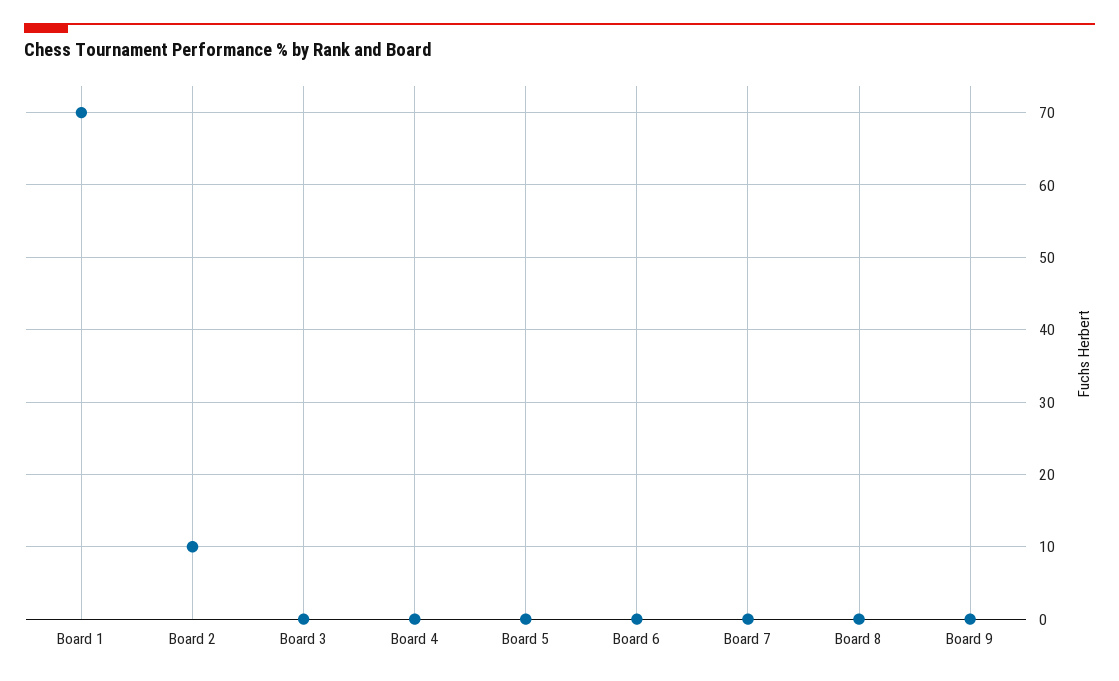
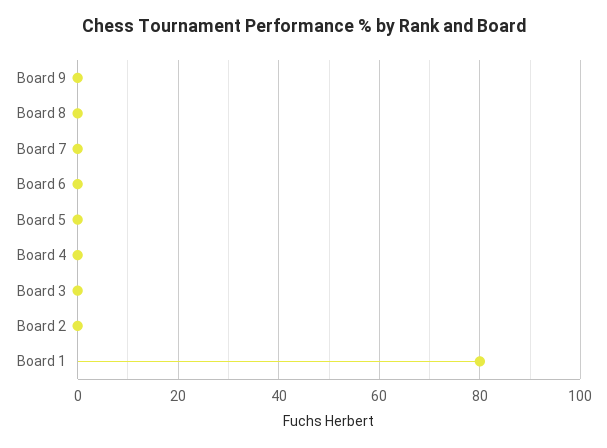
Board 1: 70 -> 80
Board 2: 10 -> 0

